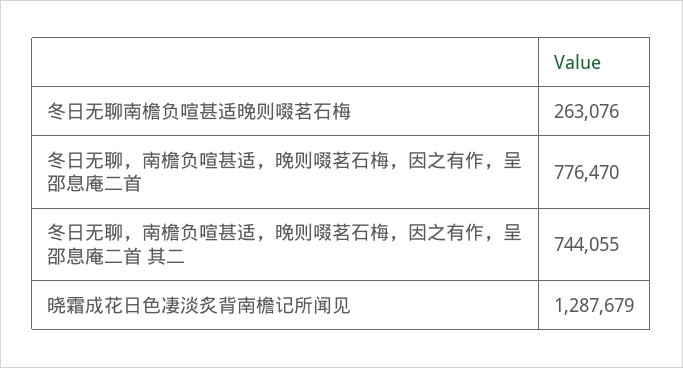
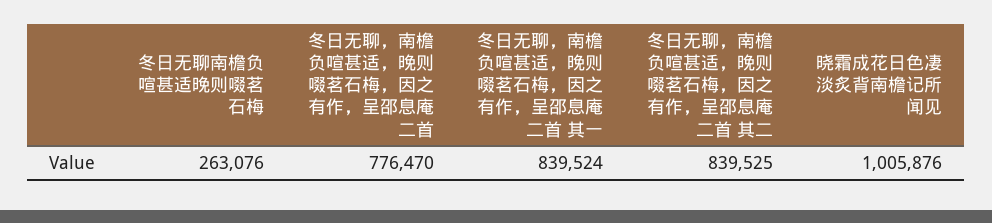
冬日无聊，南檐负喧甚适，晚则啜茗石梅，因之有作，呈邵息庵二首 其二: 744055 -> 839525
晓霜成花日色凄淡炙背南檐记所闻见: 1287679 -> 1005876
冬日无聊，南檐负喧甚适，晚则啜茗石梅，因之有作，呈邵息庵二首 其一: none -> 839524

